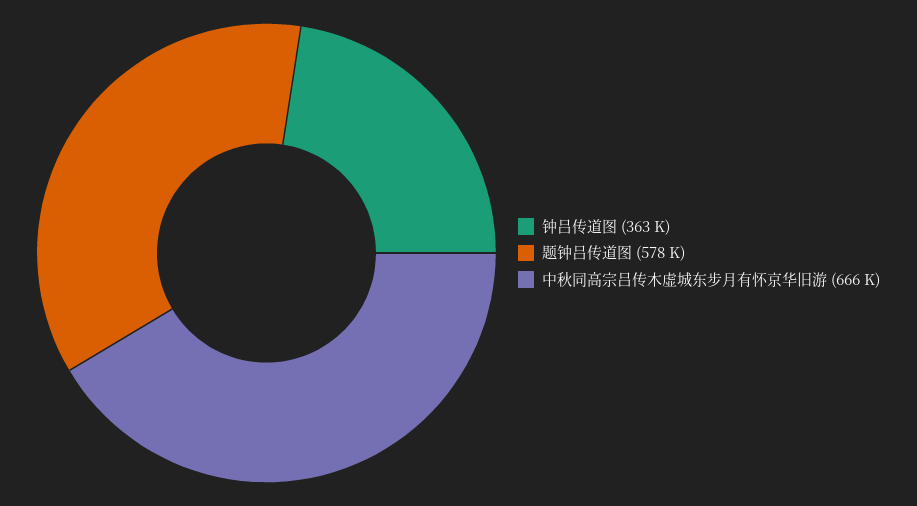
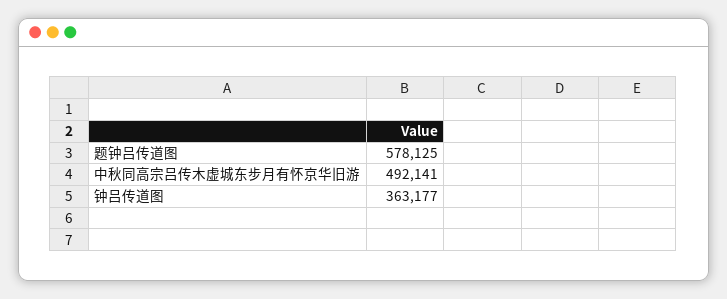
中秋同高宗吕传木虚城东步月有怀京华旧游: 666000 -> 492141

